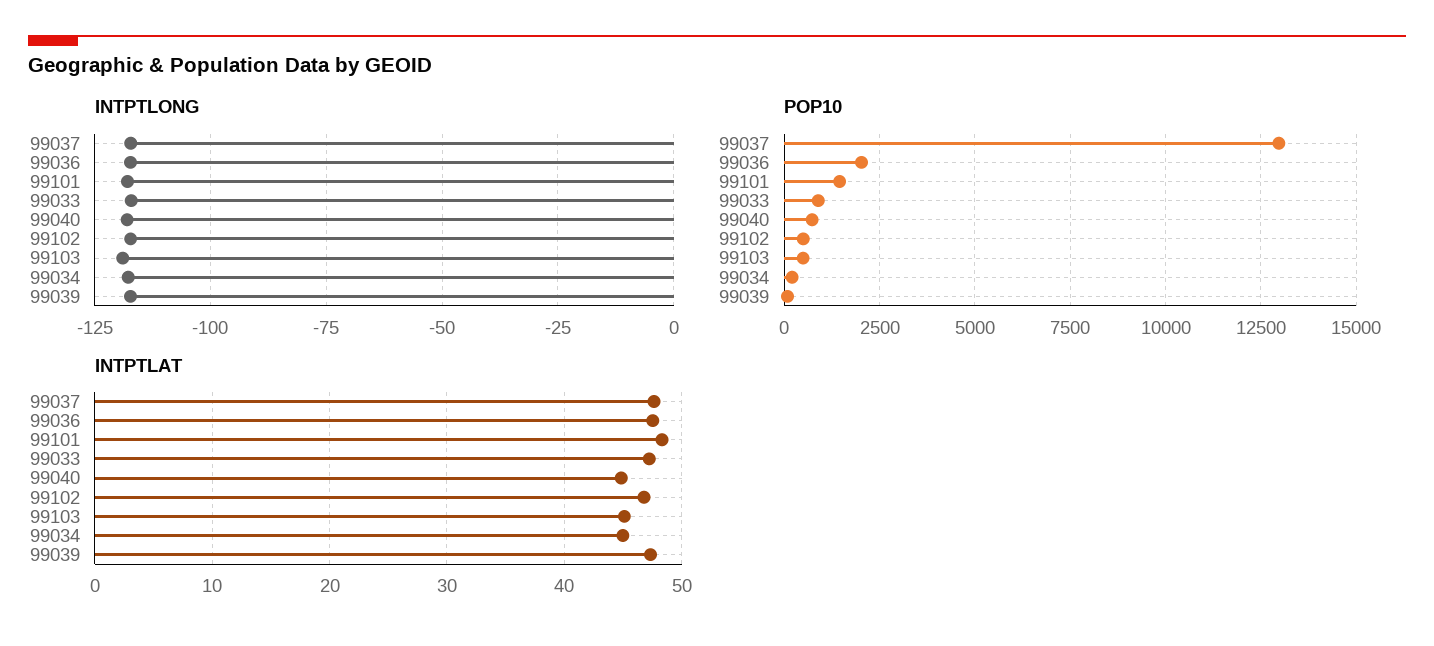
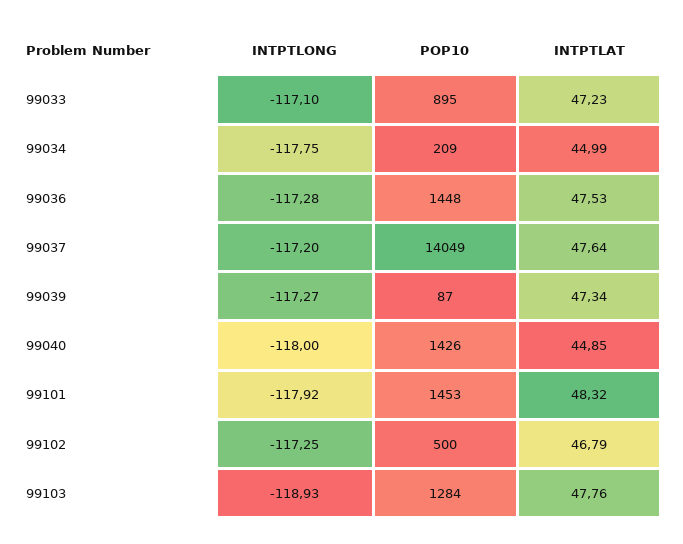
POP10, 99037: 13000 -> 14049
POP10, 99036: 2000 -> 1448
POP10, 99040: 750 -> 1426
POP10, 99103: 500 -> 1284
INTPTLAT, 99103: 45 -> 47.76

